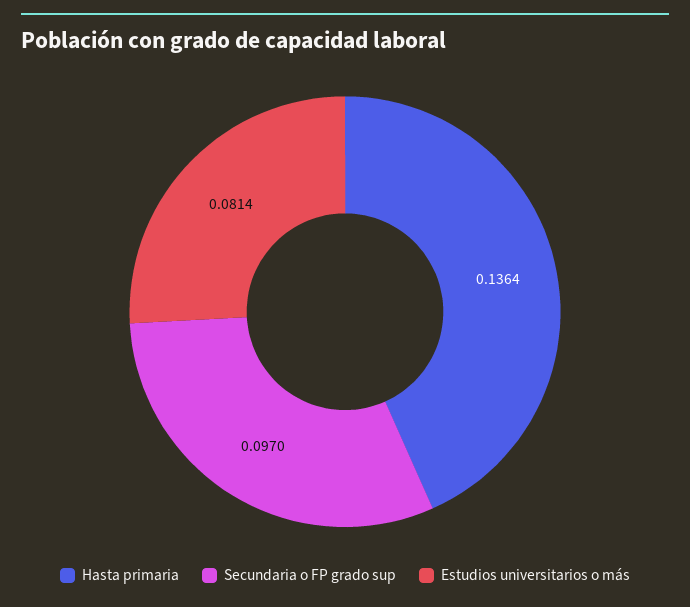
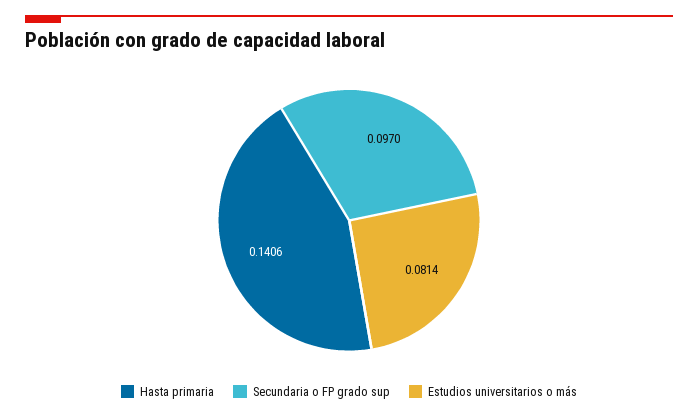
Hasta primaria: 0.1364 -> 0.1406

